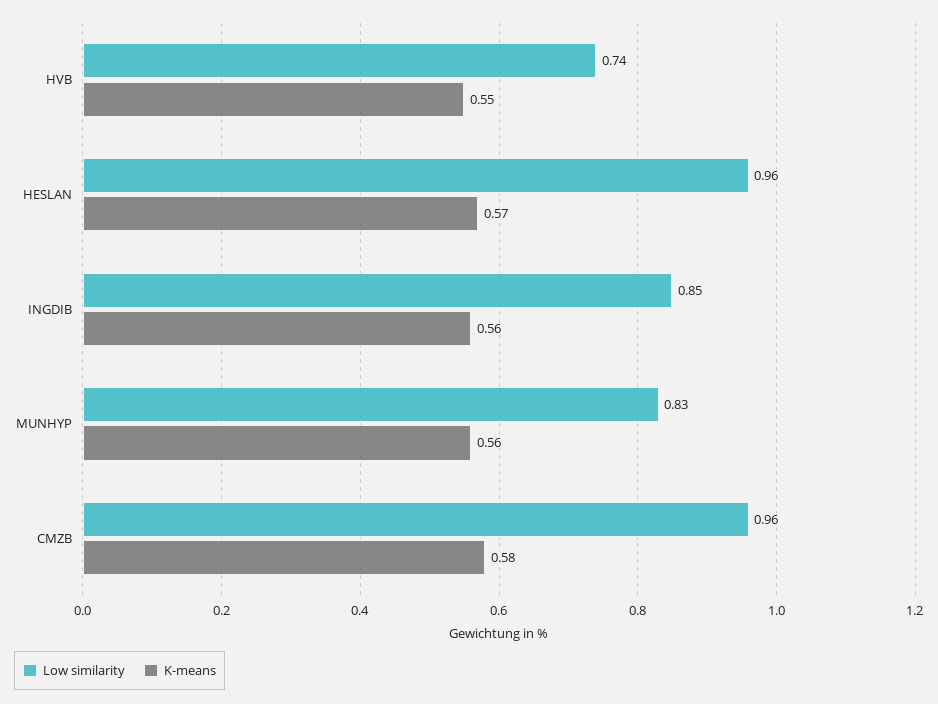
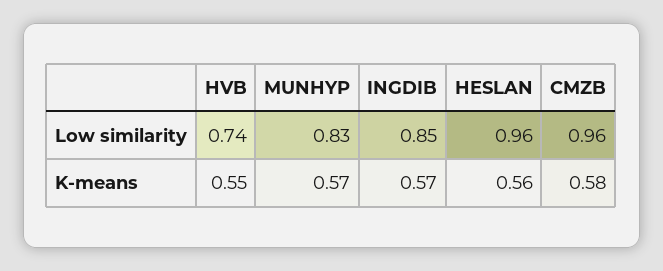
K-means, HESLAN: 0.57 -> 0.56
K-means, INGDIB: 0.56 -> 0.57
K-means, MUNHYP: 0.56 -> 0.57

